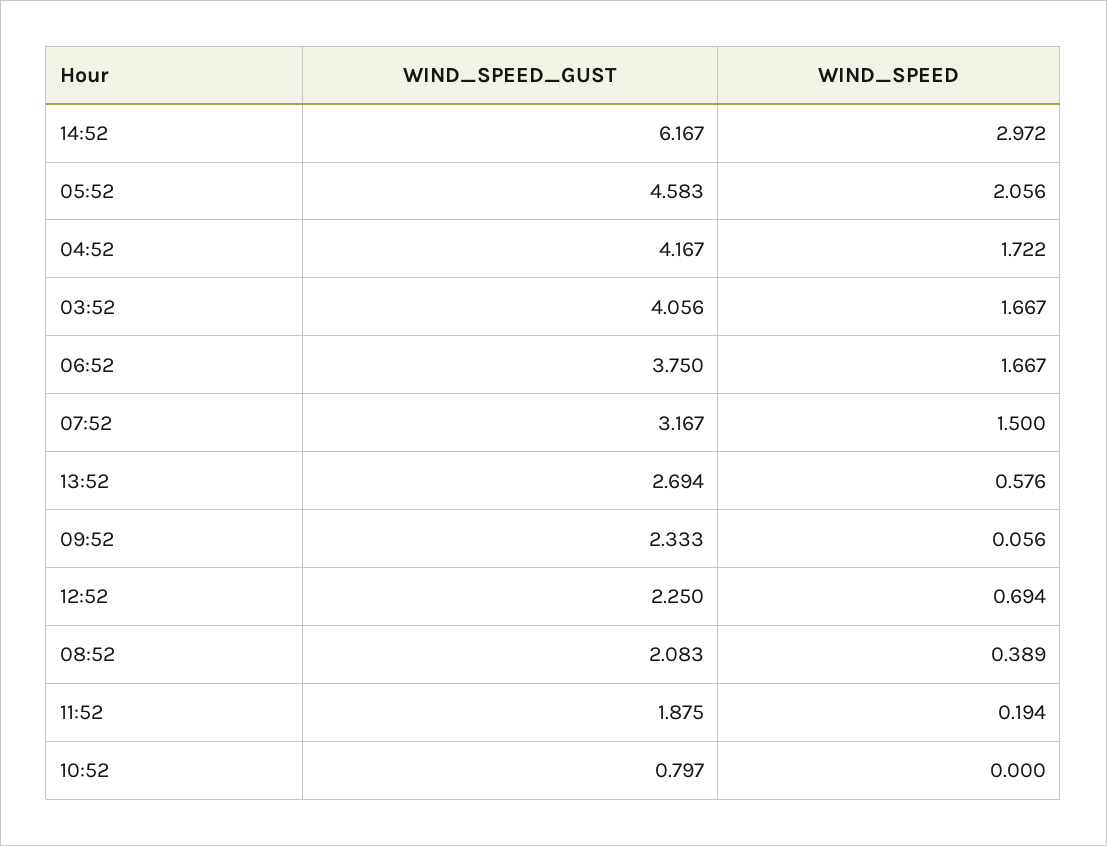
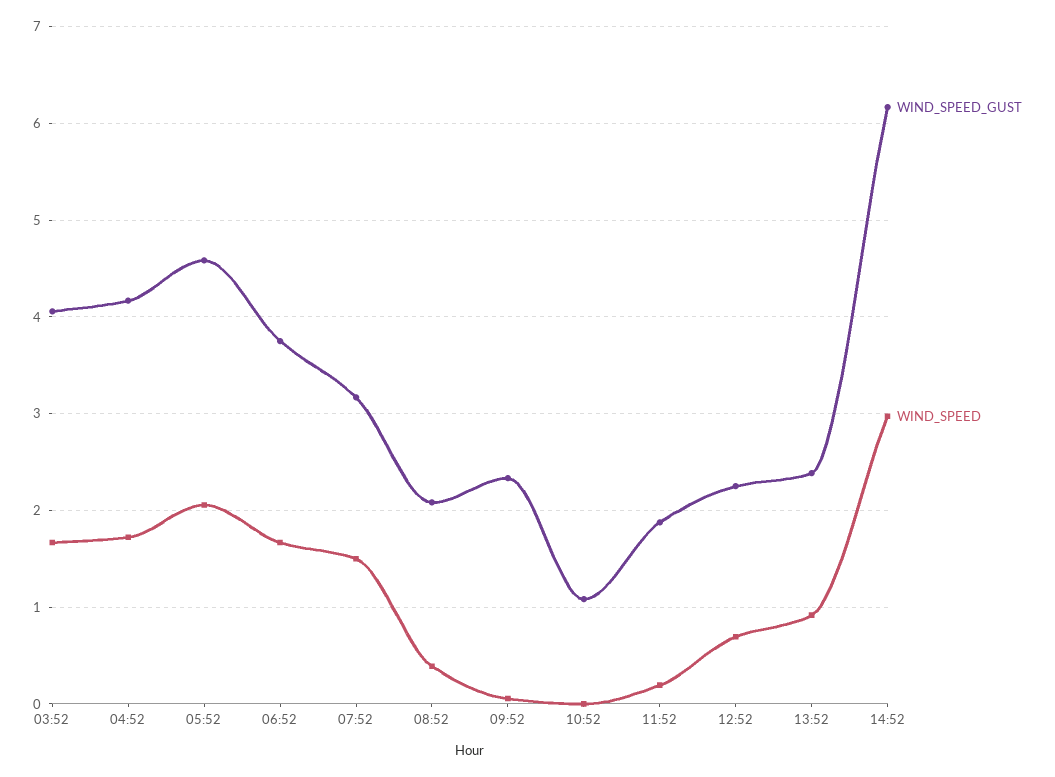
WIND_SPEED_GUST, 13:52: 2.694 -> 2.4
WIND_SPEED, 13:52: 0.576 -> 0.9
WIND_SPEED_GUST, 10:52: 0.797 -> 1.1

